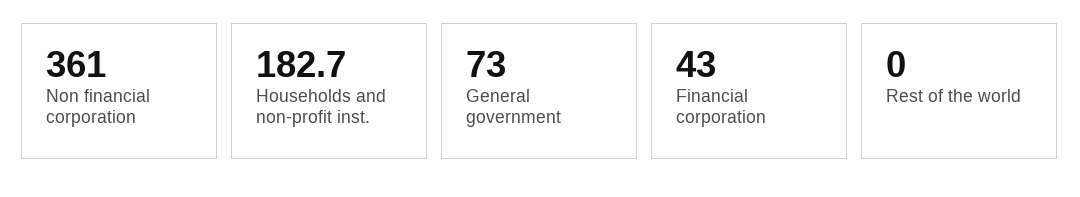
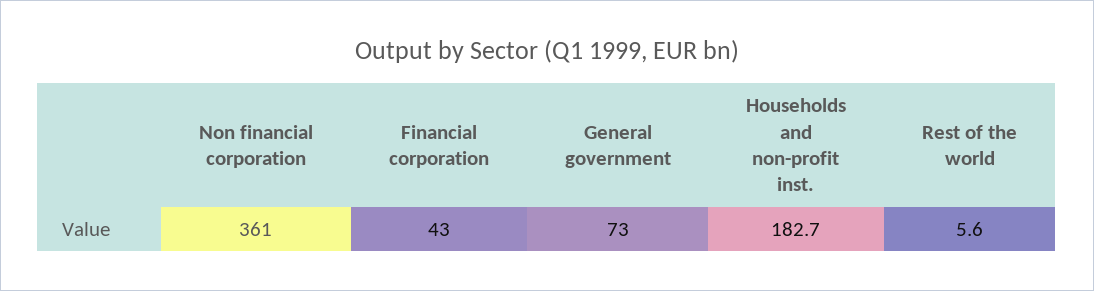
Rest of the world: 0 -> 5.6

